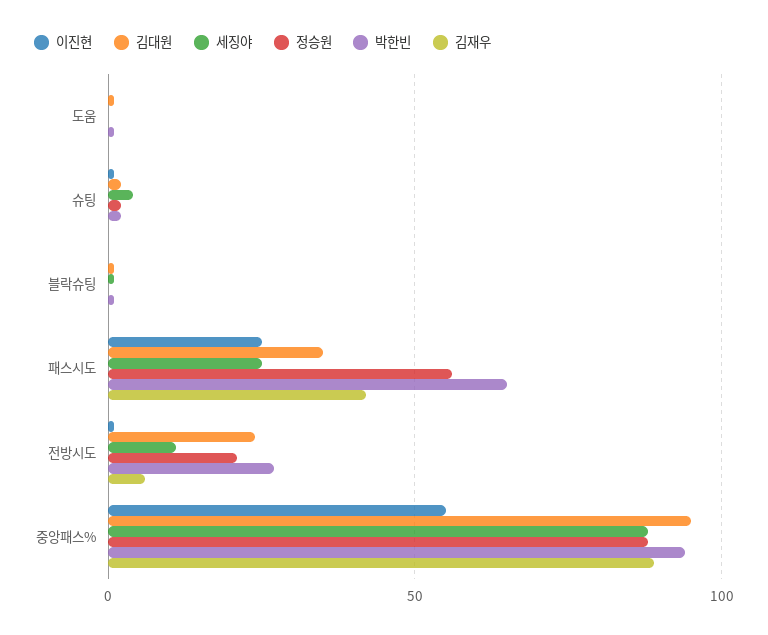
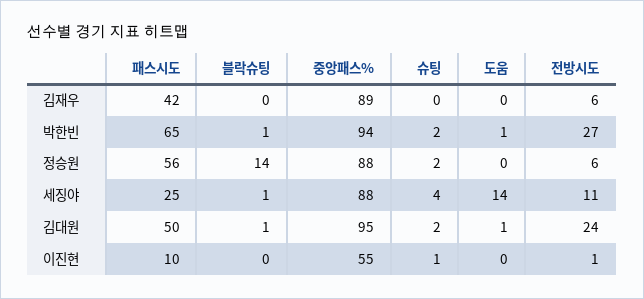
세징야, 도움: 0 -> 14
정승원, 블락슈팅: 0 -> 14
이진현, 패스시도: 25 -> 10
김대원, 패스시도: 35 -> 50
정승원, 전방시도: 20 -> 6

